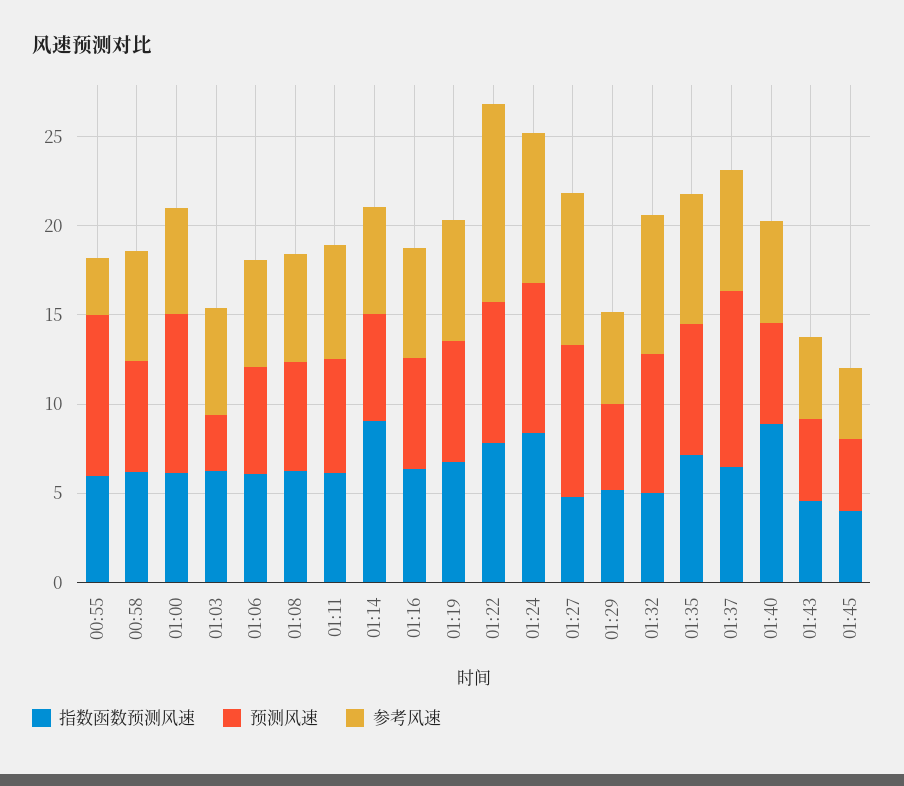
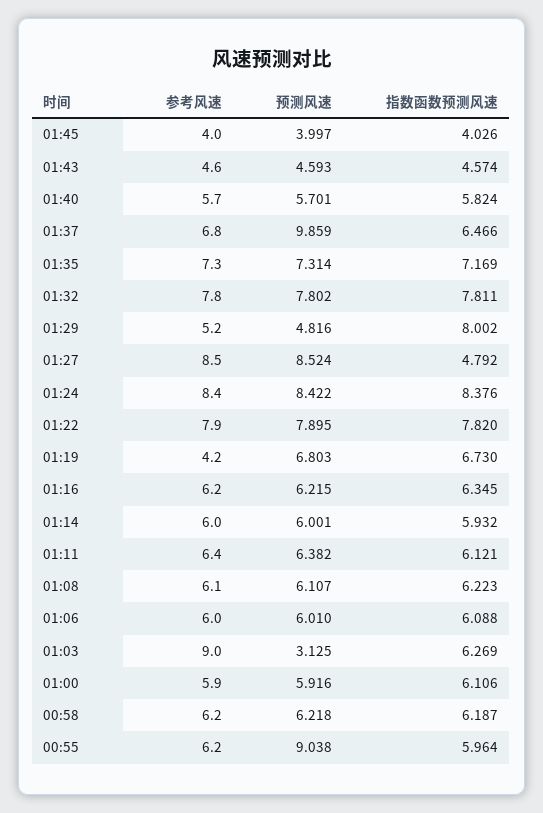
参考风速, 00:55: 3 -> 6.2
预测风速, 01:00: 9 -> 5.916
参考风速, 01:03: 6 -> 9
指数函数预测风速, 01:14: 9 -> 5.932
参考风速, 01:19: 7 -> 4.2
参考风速, 01:22: 11 -> 7.9
指数函数预测风速, 01:29: 5 -> 8.002
指数函数预测风速, 01:32: 5 -> 7.811
指数函数预测风速, 01:40: 9 -> 5.824

